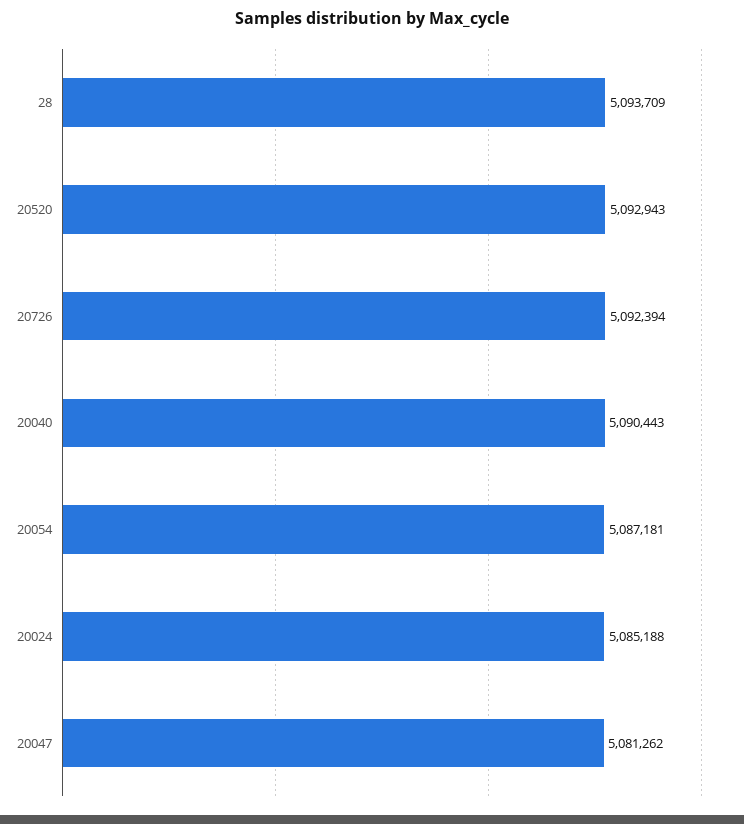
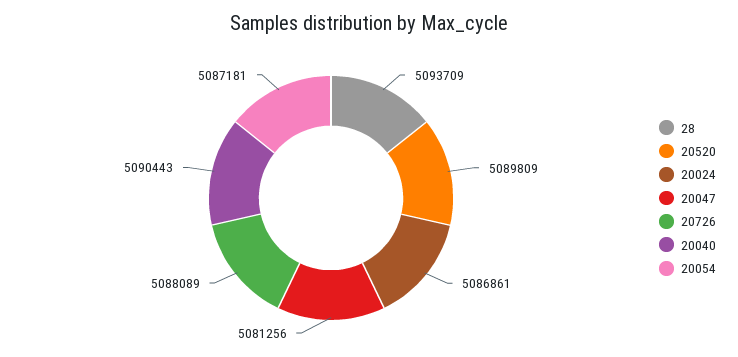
20520: 5092943 -> 5089809
20726: 5092394 -> 5088089
20024: 5085188 -> 5086861
20047: 5081262 -> 5081256

